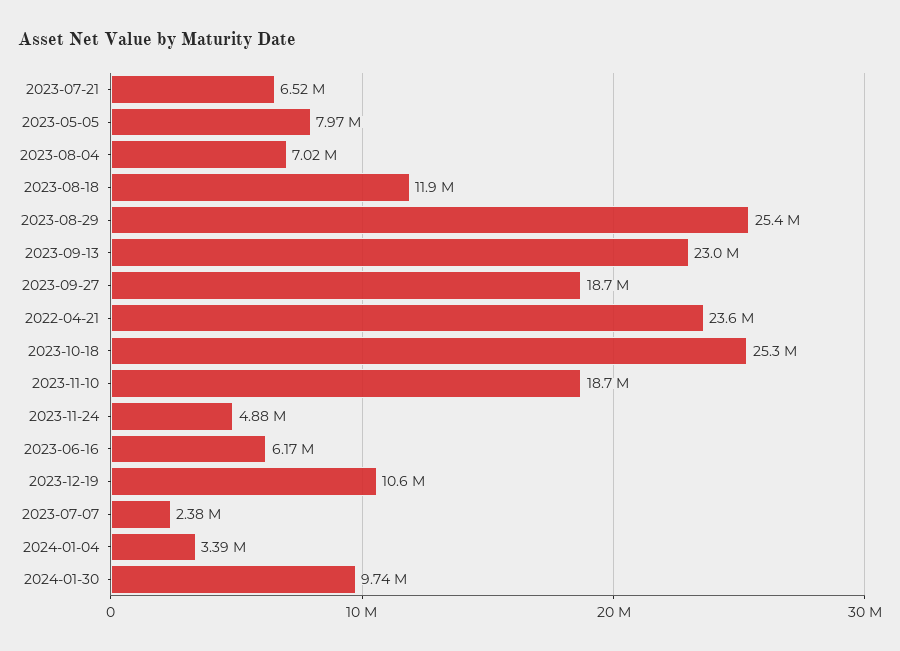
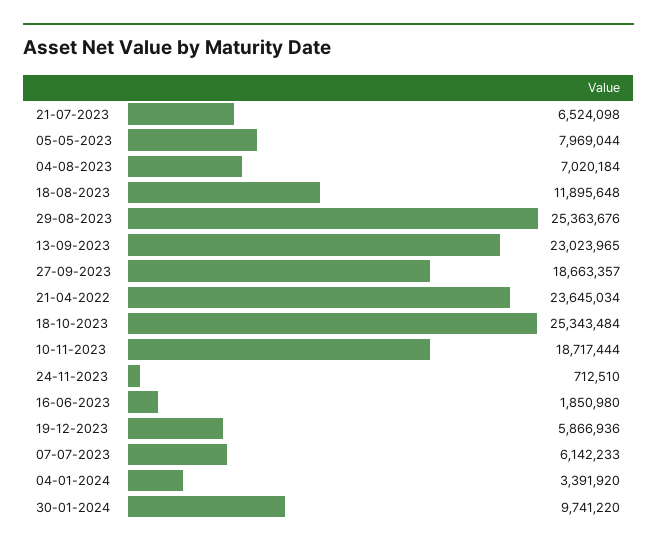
2023-11-24: 4880000 -> 712510
2023-06-16: 6170000 -> 1850980
2023-12-19: 10600000 -> 5866936
2023-07-07: 2380000 -> 6142233

